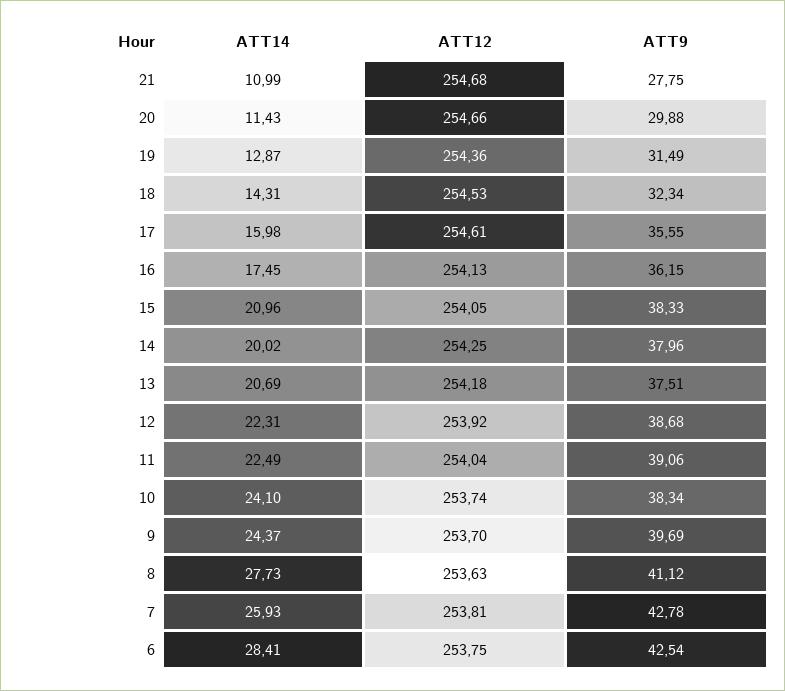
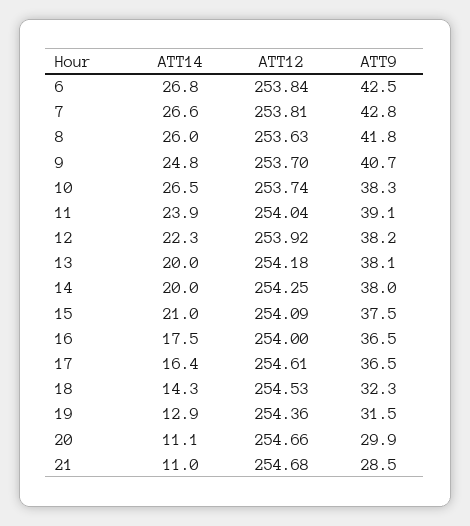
ATT9, 21: 27.75 -> 28.5
ATT14, 20: 11.43 -> 11.1
ATT14, 17: 15.98 -> 16.4
ATT9, 17: 35.55 -> 36.5
ATT12, 16: 254.13 -> 254
ATT9, 16: 36.15 -> 36.5
ATT12, 15: 254.05 -> 254.09
ATT9, 15: 38.33 -> 37.5
ATT14, 13: 20.69 -> 20
ATT9, 13: 37.51 -> 38.1
ATT9, 12: 38.68 -> 38.2
ATT14, 11: 22.49 -> 23.9
ATT14, 10: 24.1 -> 26.5
ATT14, 9: 24.37 -> 24.8
ATT9, 9: 39.69 -> 40.7
ATT14, 8: 27.73 -> 26
ATT9, 8: 41.12 -> 41.8
ATT14, 7: 25.93 -> 26.6
ATT14, 6: 28.41 -> 26.8
ATT12, 6: 253.75 -> 253.84

